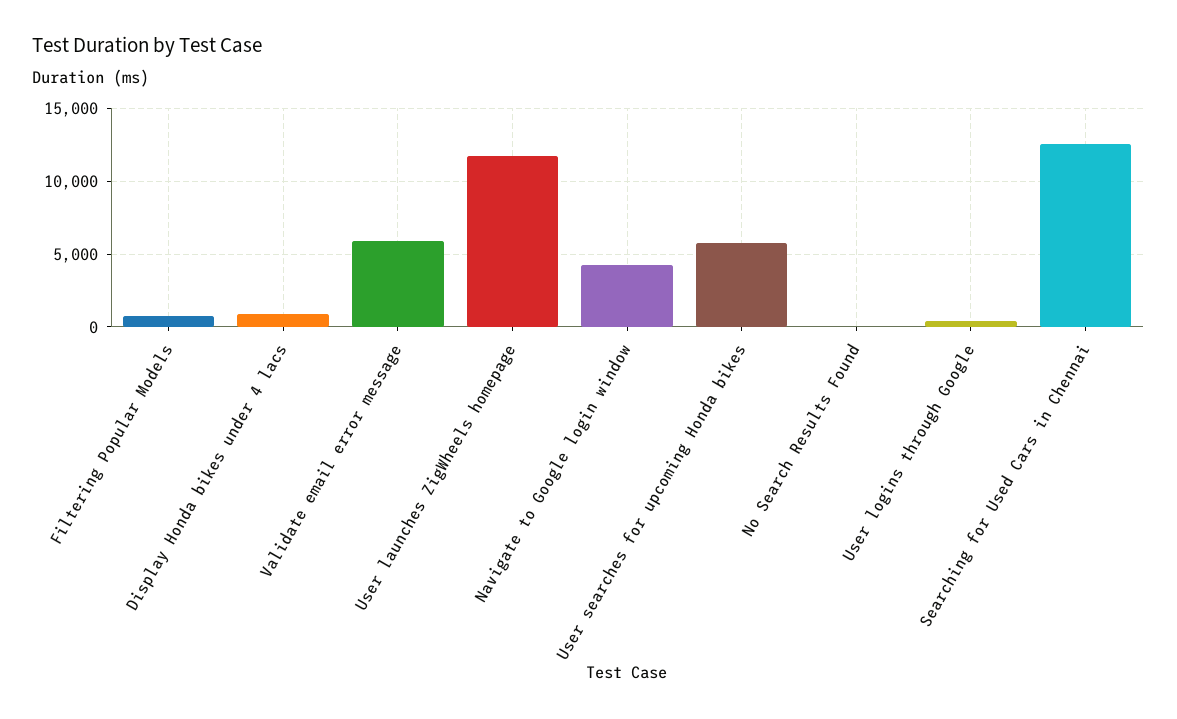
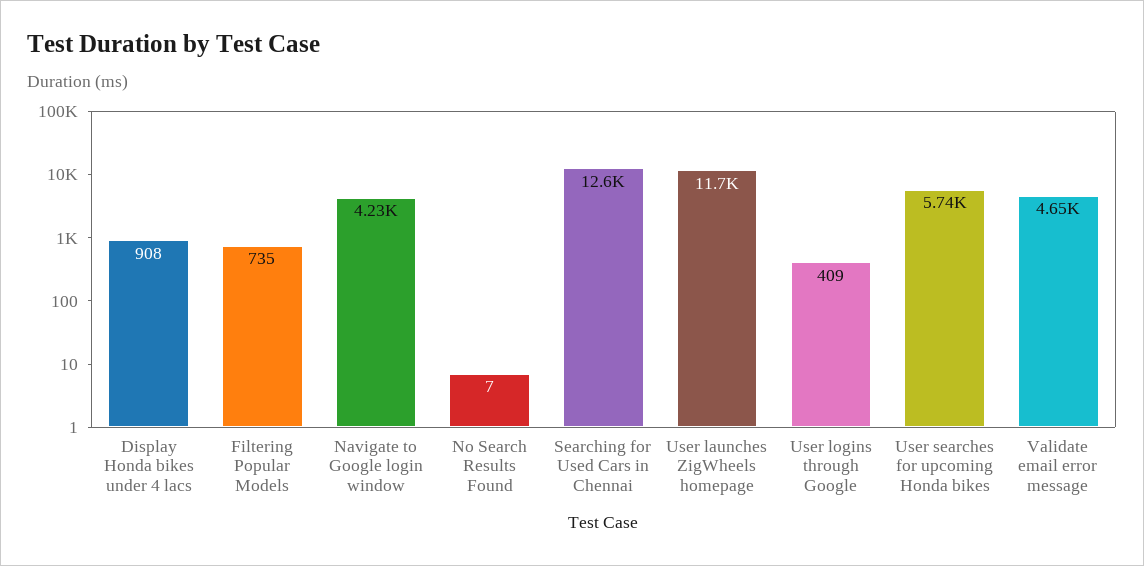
Validate email error message: 6000 -> 4650

